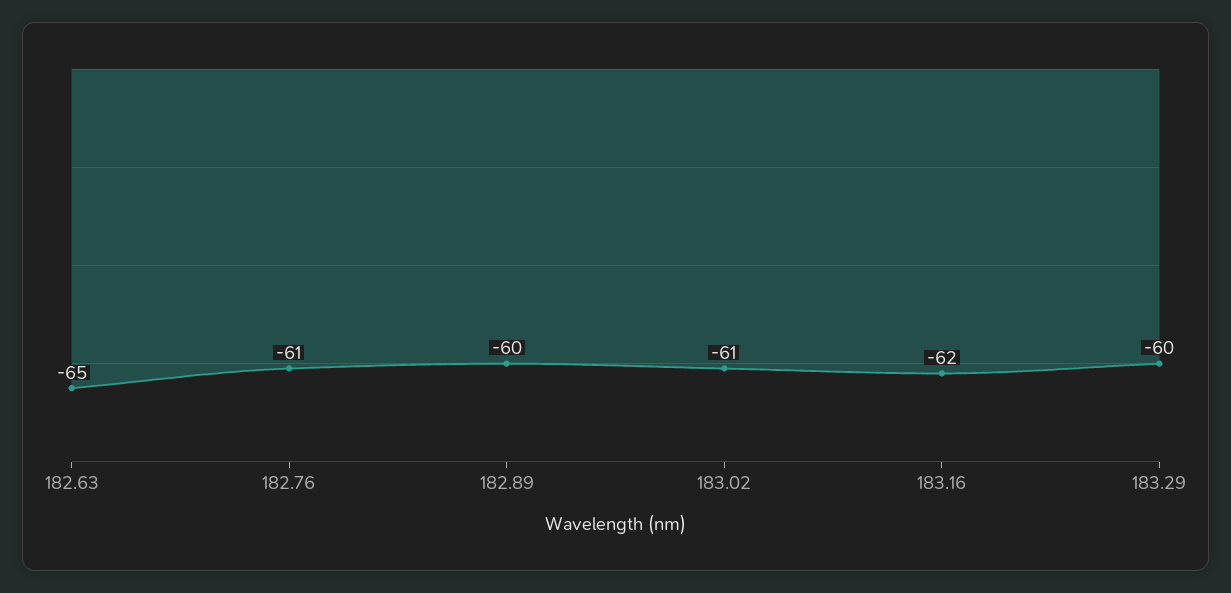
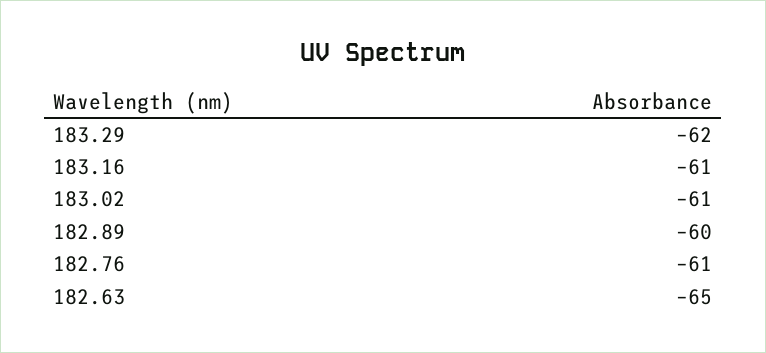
183.16: -62 -> -61
183.29: -60 -> -62

